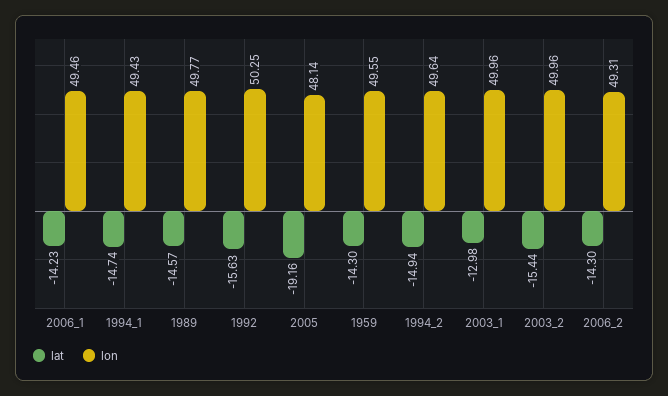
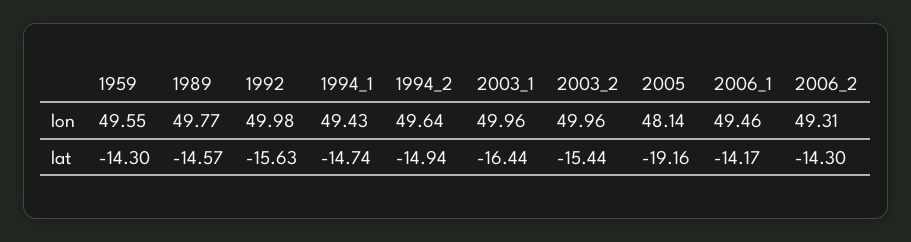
lat, 2006_1: -14.23 -> -14.17
lon, 1992: 50.25 -> 49.98
lat, 2003_1: -12.98 -> -16.44

